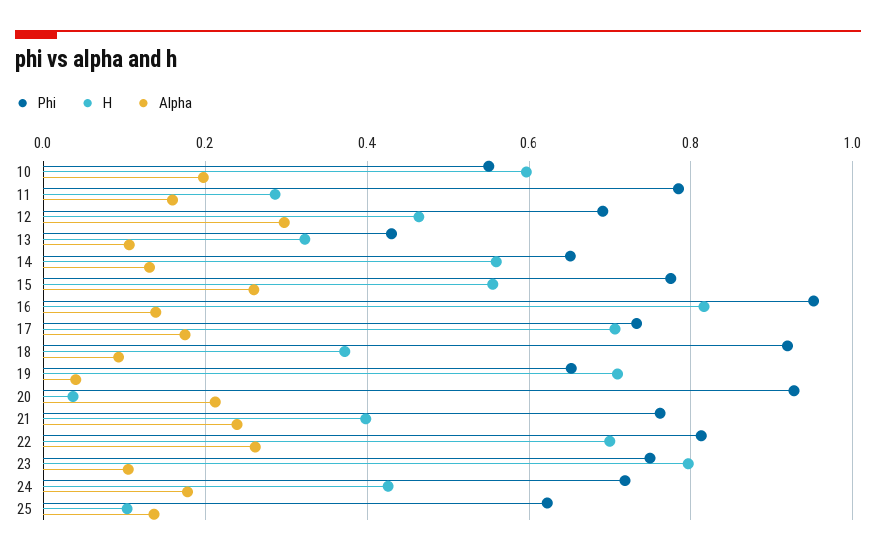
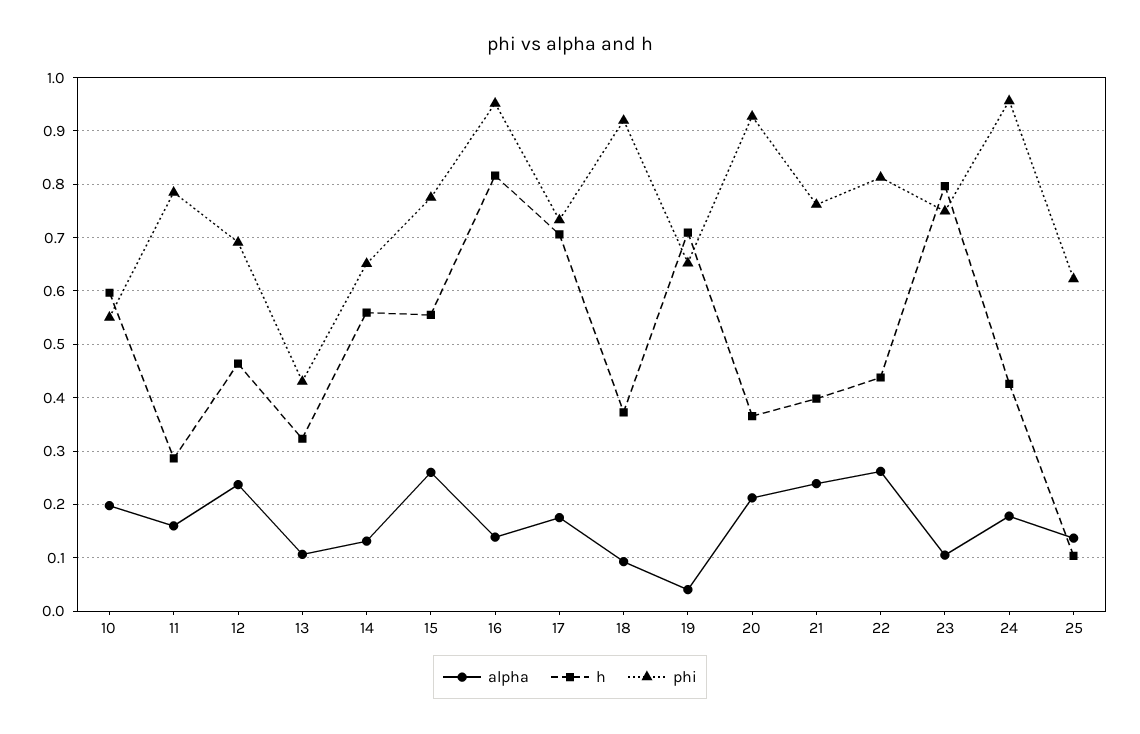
Alpha, 12: 0.3 -> 0.24
H, 20: 0.04 -> 0.36
H, 22: 0.7 -> 0.44
Phi, 24: 0.72 -> 0.96

